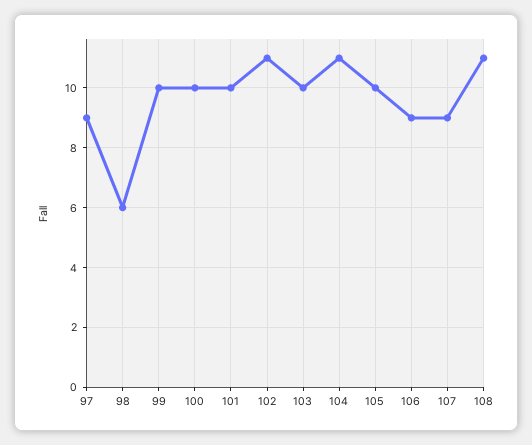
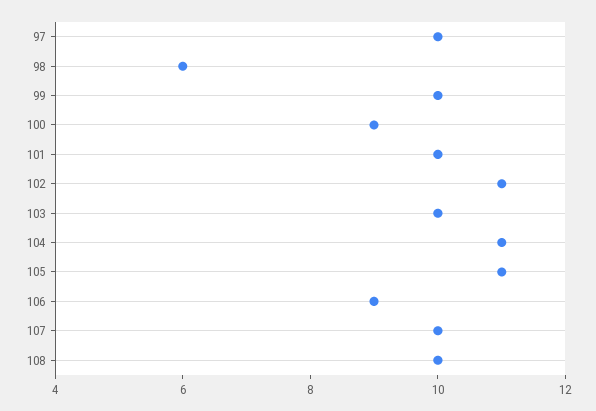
97: 9 -> 10
100: 10 -> 9
105: 10 -> 11
107: 9 -> 10
108: 11 -> 10

